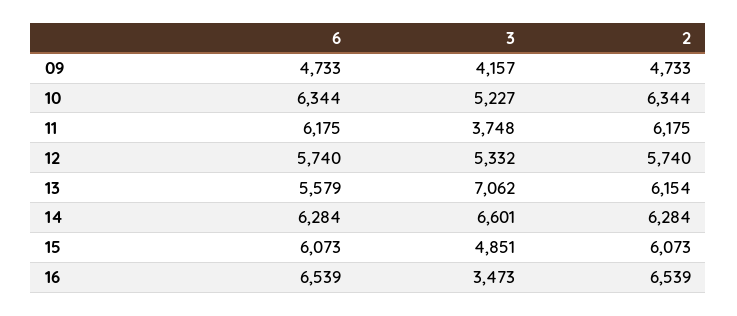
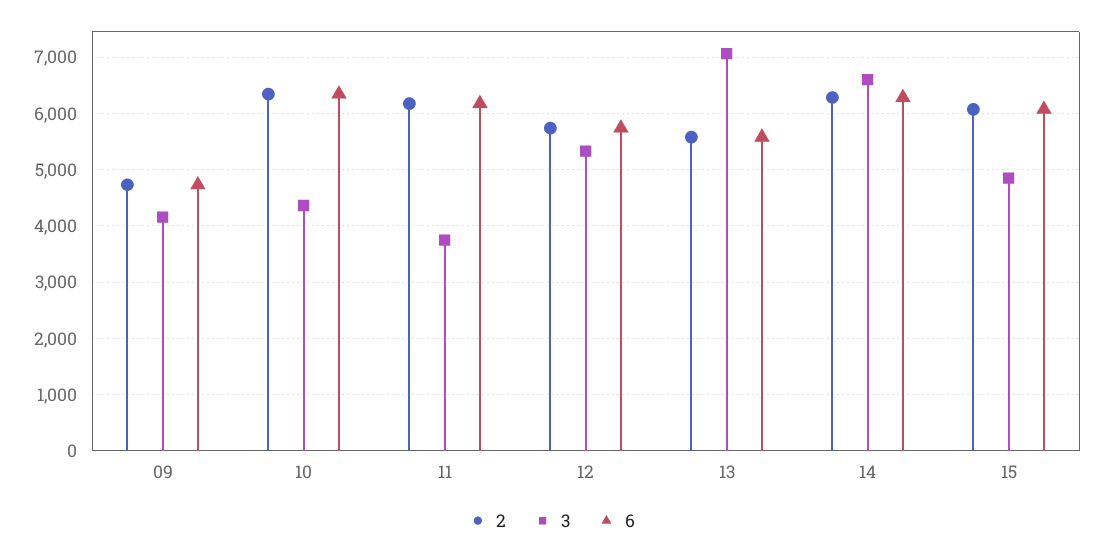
3, 10: 5227 -> 4400
2, 13: 6154 -> 5600
6, 16: 6539 -> none
3, 16: 3473 -> none
2, 16: 6539 -> none

